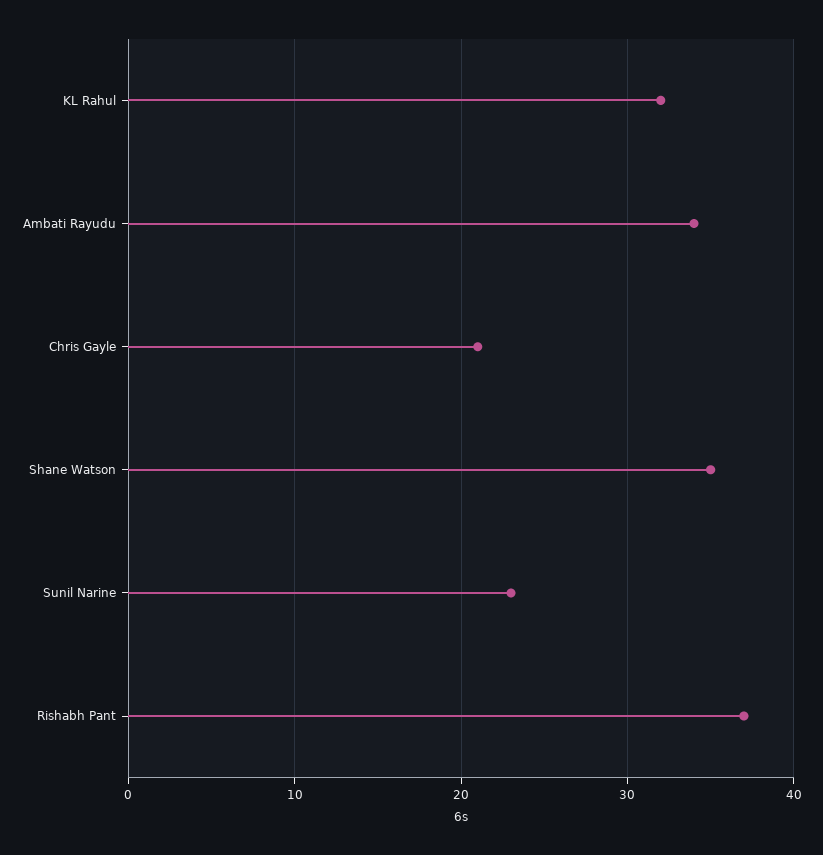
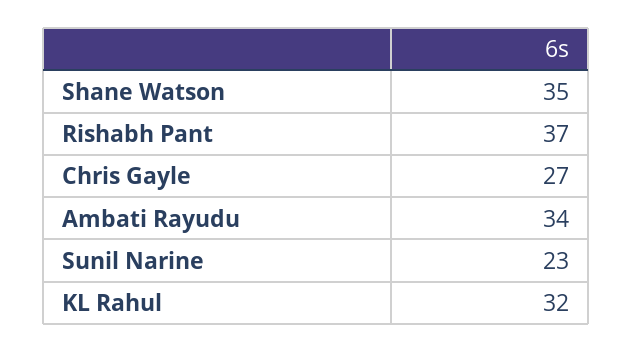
Chris Gayle: 21 -> 27

